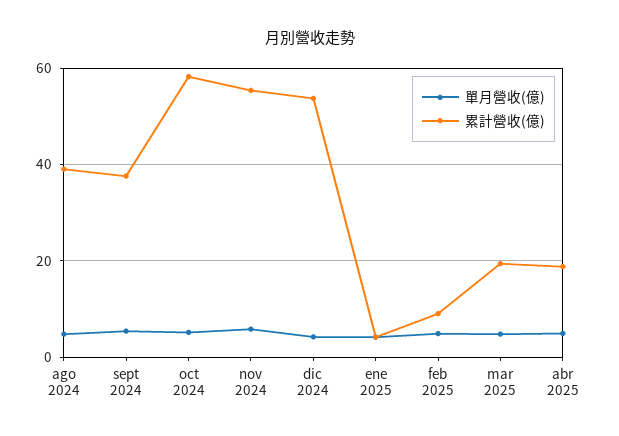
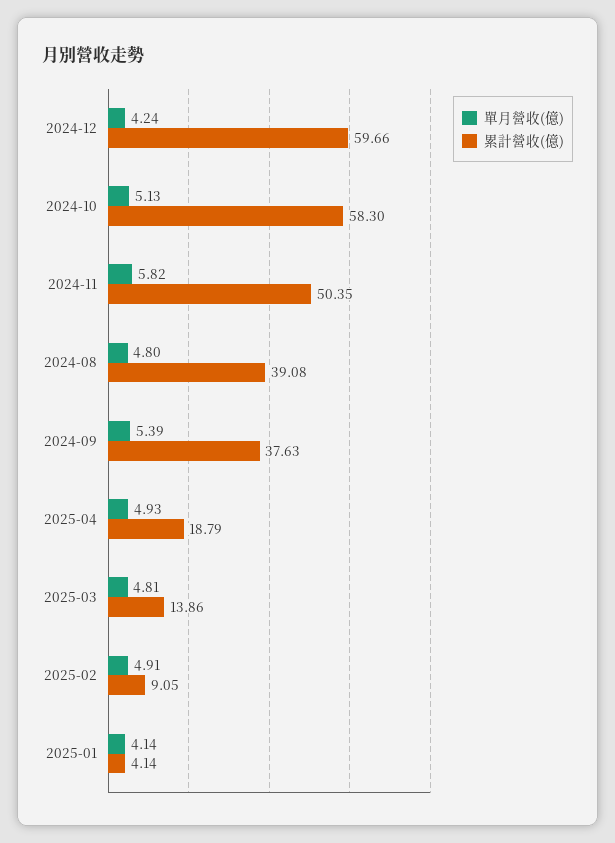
累計營收(億), nov 2024: 56 -> 50.35
累計營收(億), dic 2024: 54 -> 59.66
累計營收(億), mar 2025: 20 -> 13.86

